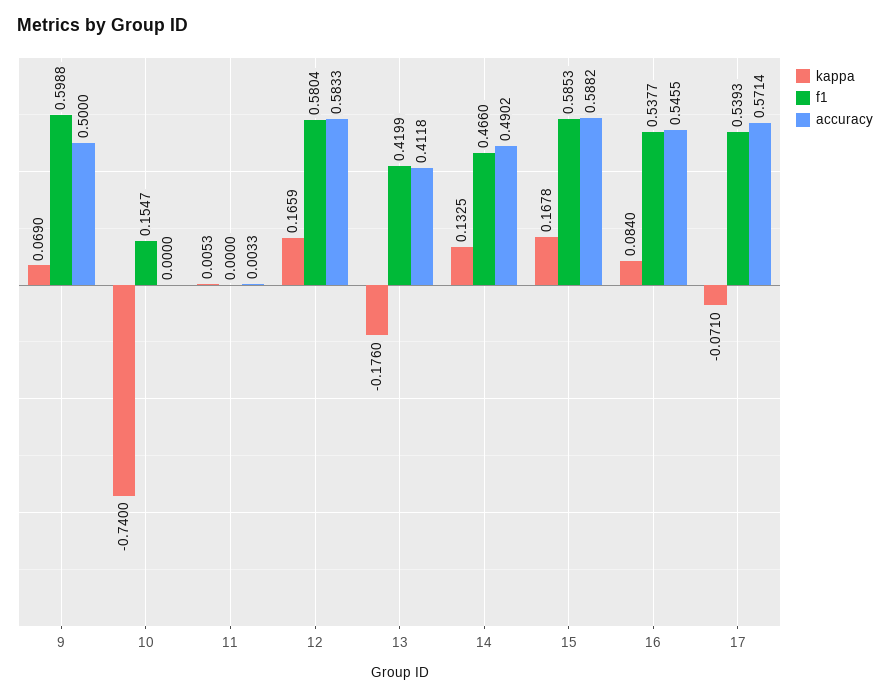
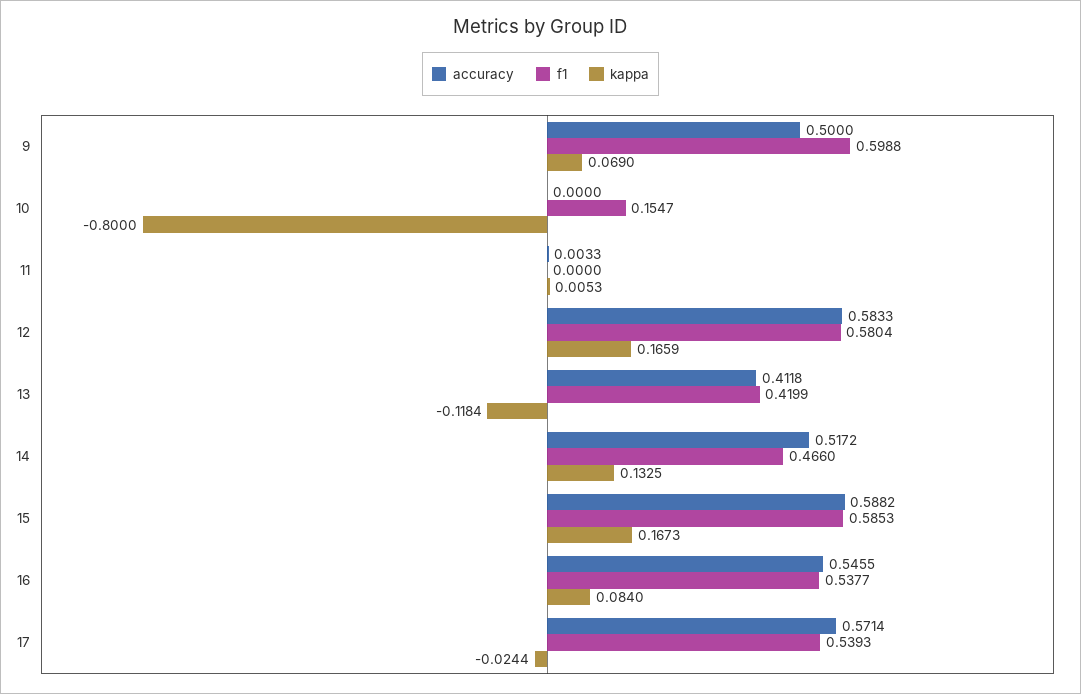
kappa, 10: -0.74 -> -0.8
kappa, 13: -0.176 -> -0.1184
accuracy, 14: 0.4902 -> 0.5172
kappa, 15: 0.1678 -> 0.1673
kappa, 17: -0.071 -> -0.0244

